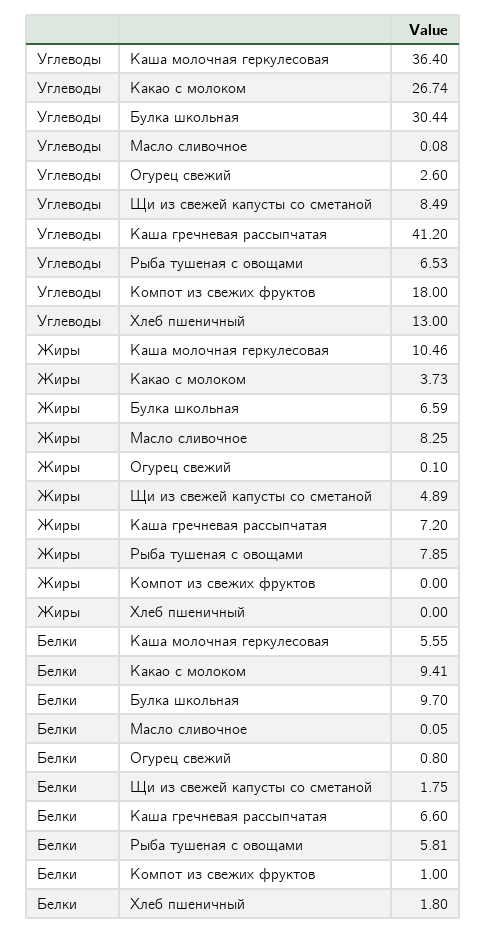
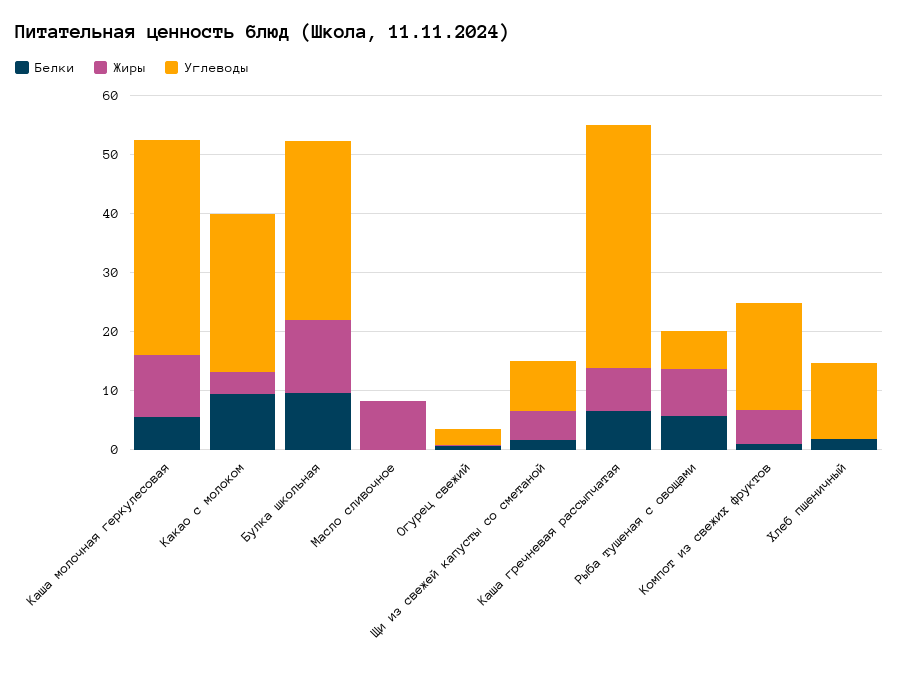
Жиры, Булка школьная: 6.59 -> 12
Жиры, Компот из свежих фруктов: 0 -> 6

